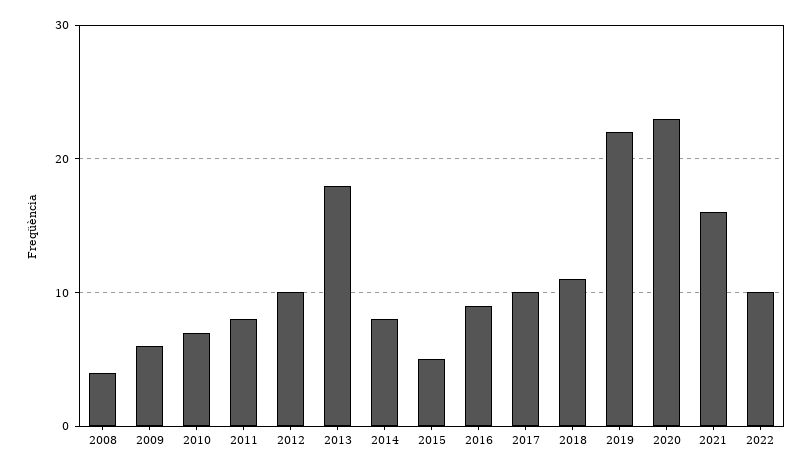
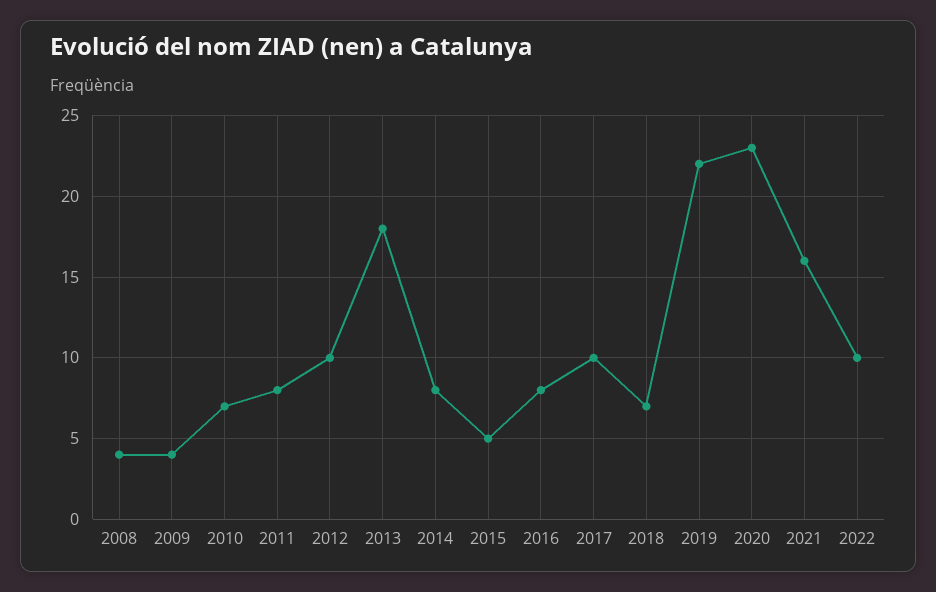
2009: 6 -> 4
2016: 9 -> 8
2018: 11 -> 7

